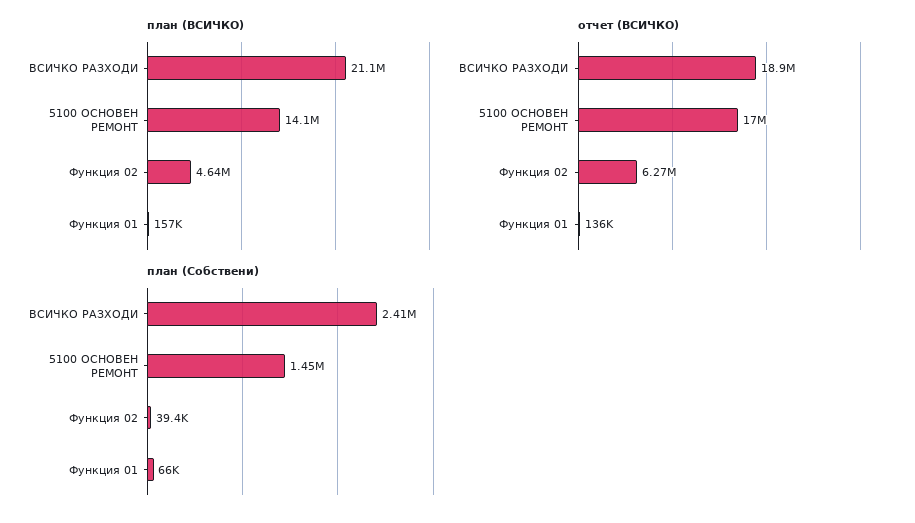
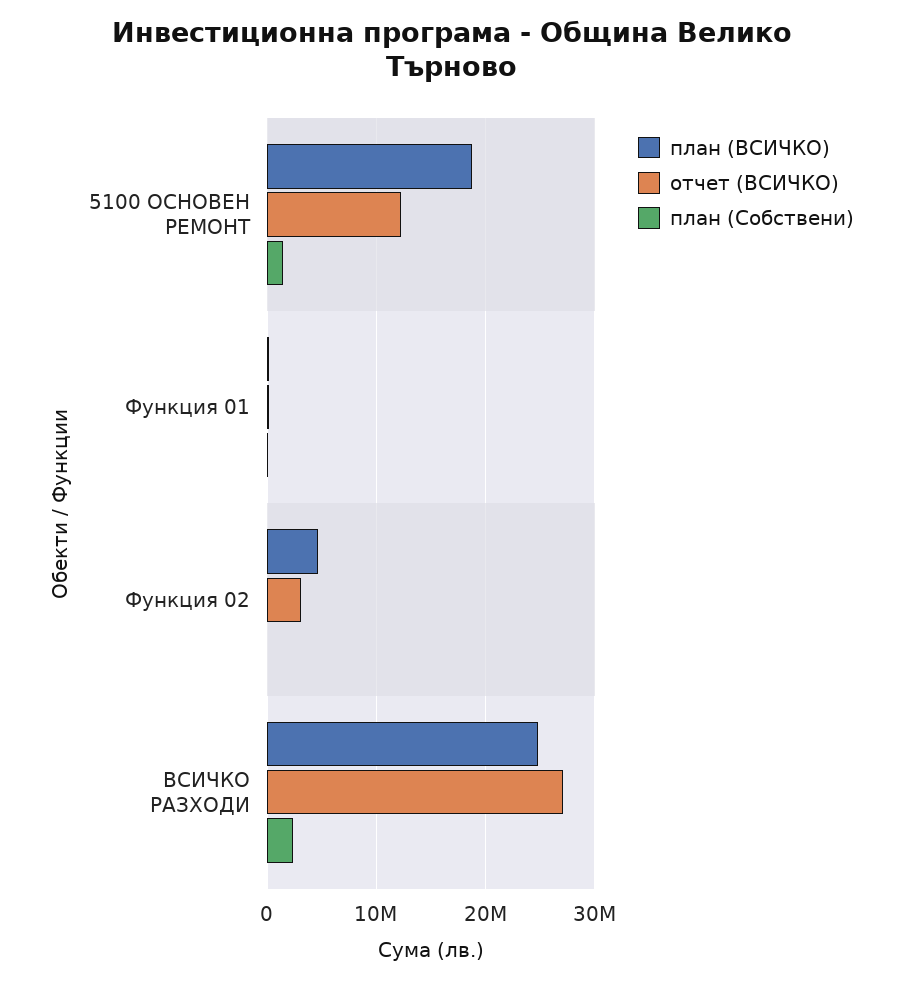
план (ВСИЧКО), ВСИЧКО РАЗХОДИ: 21100000 -> 25000000
план (ВСИЧКО), 5100 ОСНОВЕН РЕМОНТ: 14100000 -> 19000000
отчет (ВСИЧКО), ВСИЧКО РАЗХОДИ: 18900000 -> 27000000
отчет (ВСИЧКО), 5100 ОСНОВЕН РЕМОНТ: 17000000 -> 12000000
отчет (ВСИЧКО), Функция 02: 6270000 -> 3000000

